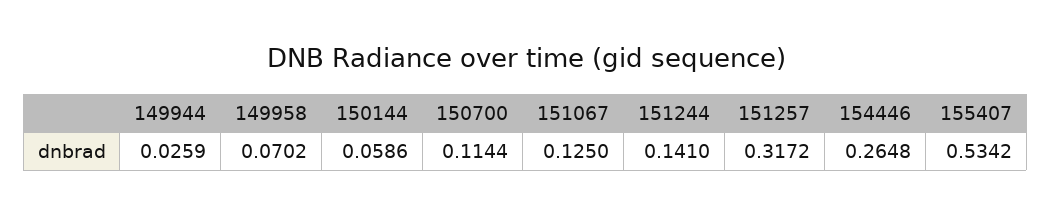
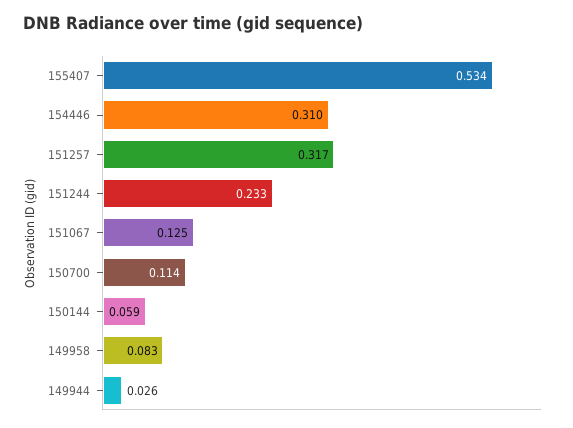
149958: 0.0702 -> 0.083
151244: 0.141 -> 0.233
154446: 0.2648 -> 0.31

